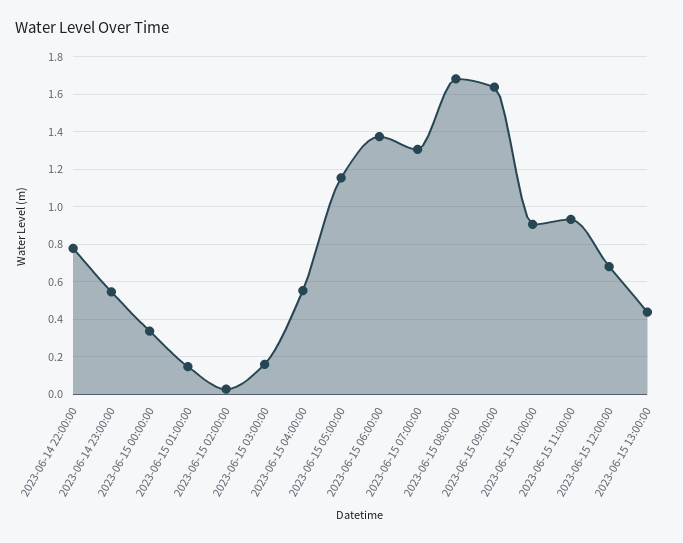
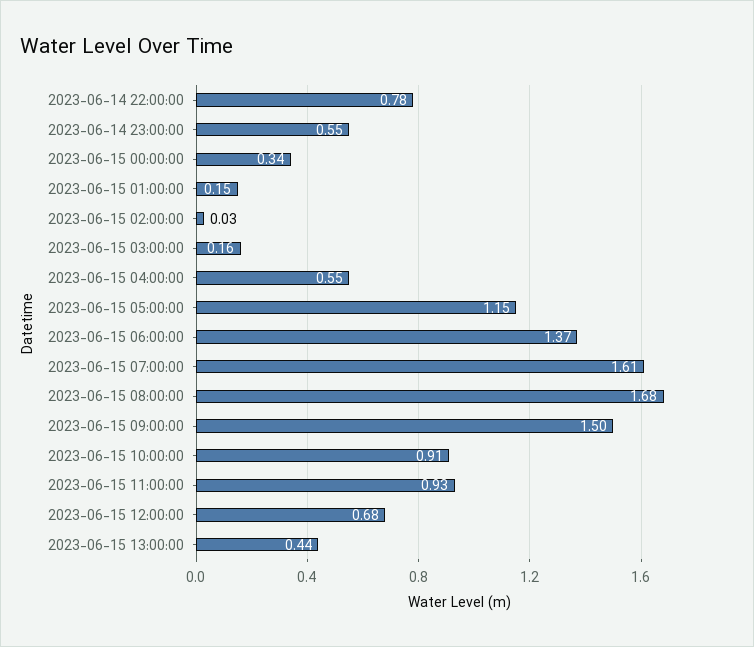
2023-06-15 07:00:00: 1.3 -> 1.61
2023-06-15 09:00:00: 1.65 -> 1.5

